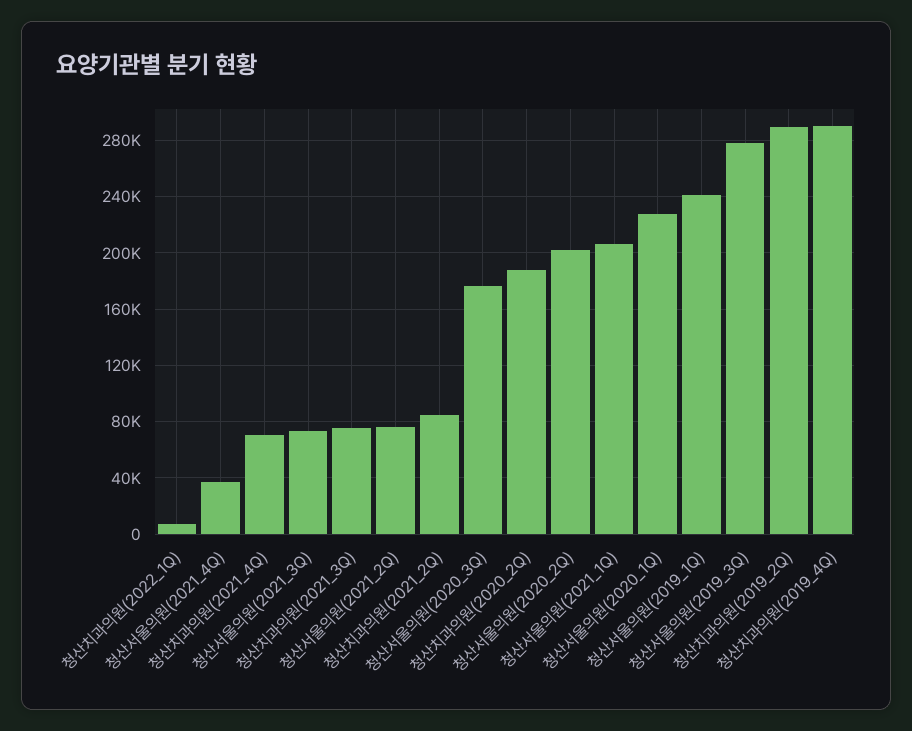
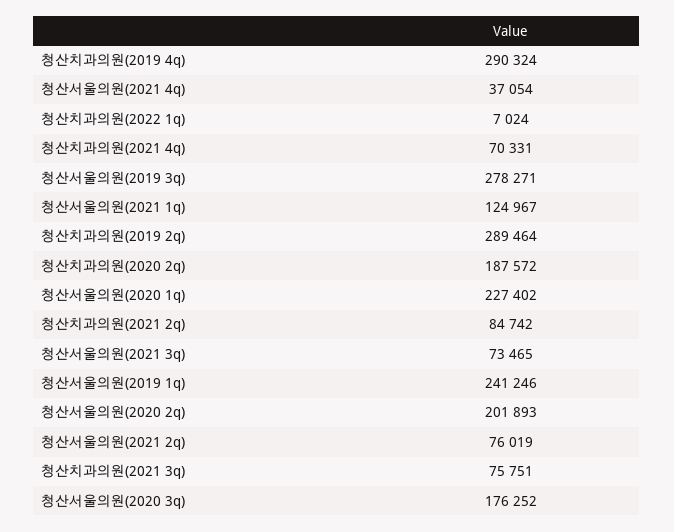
청산서울의원(2021_1Q): 205000 -> 124967

